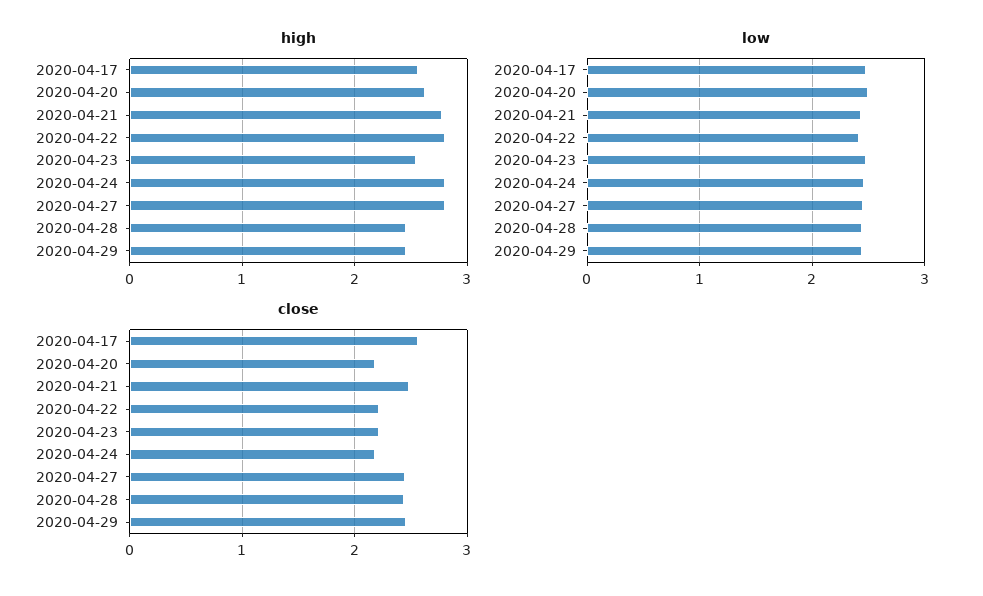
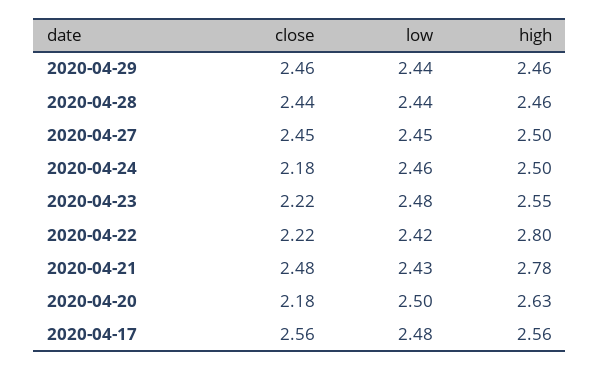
high, 2020-04-24: 2.8 -> 2.5
high, 2020-04-27: 2.8 -> 2.5

